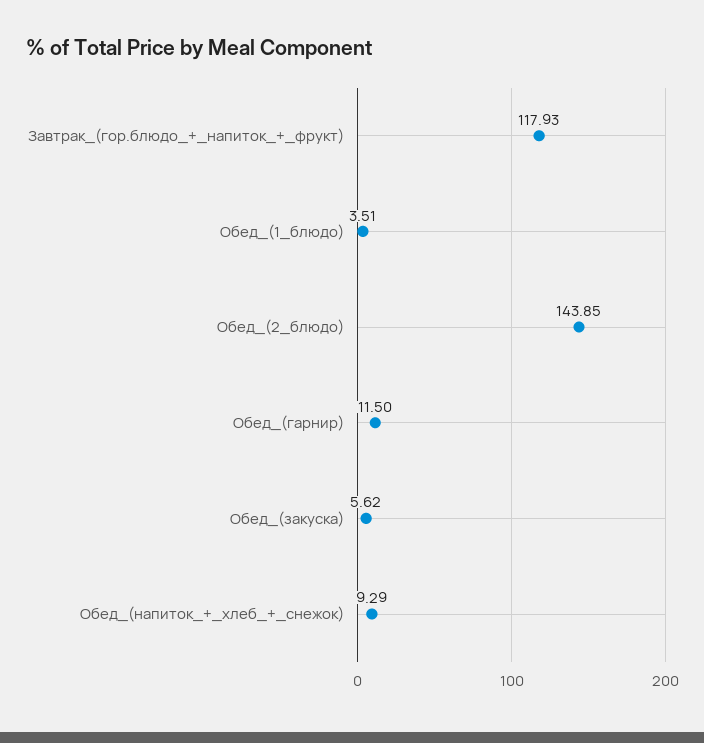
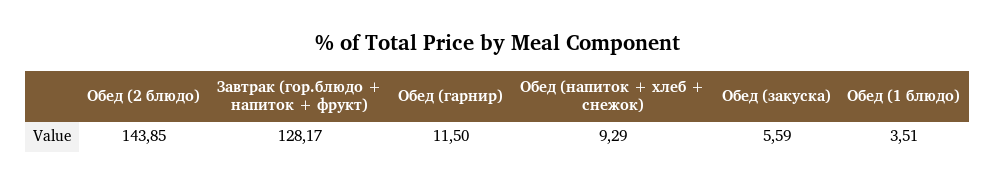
Завтрак_(гор.блюдо_+_напиток_+_фрукт): 117.93 -> 128.17
Обед_(закуска): 5.62 -> 5.59

